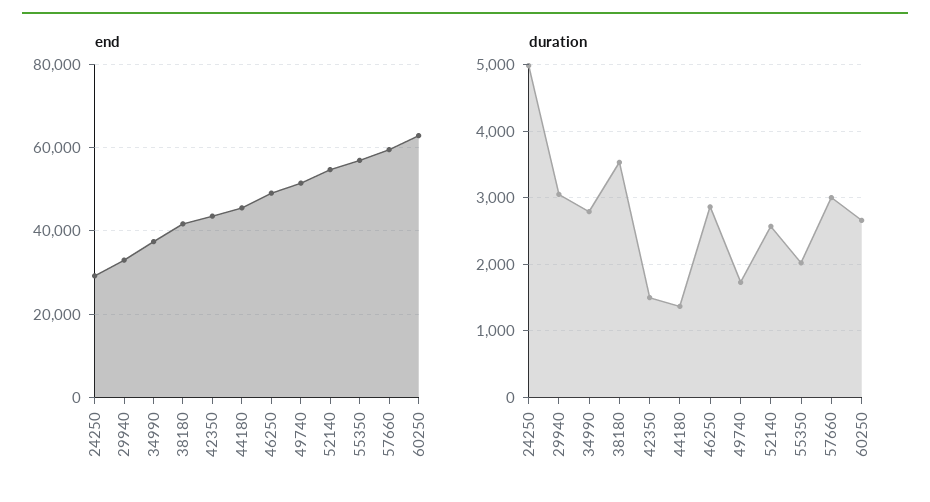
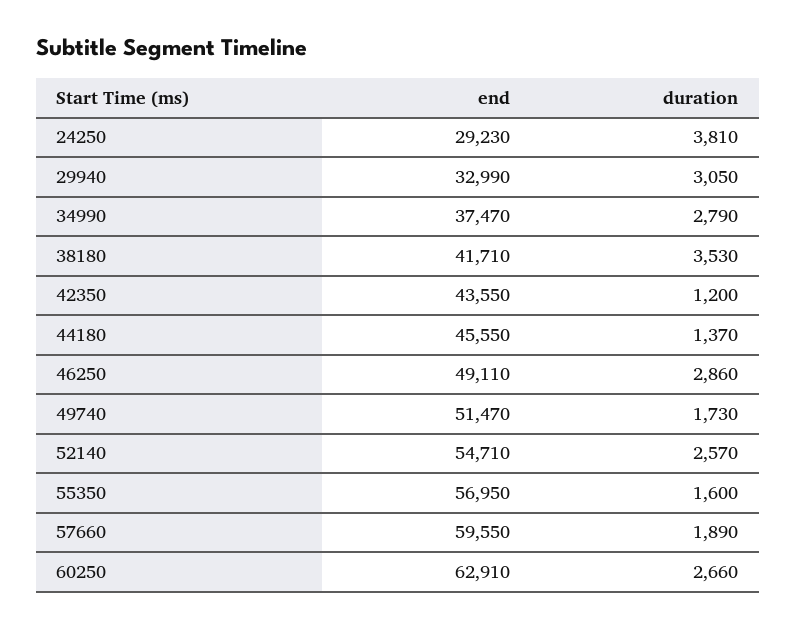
duration, 24250: 5000 -> 3810
duration, 42350: 1500 -> 1200
duration, 55350: 2000 -> 1600
duration, 57660: 3000 -> 1890

